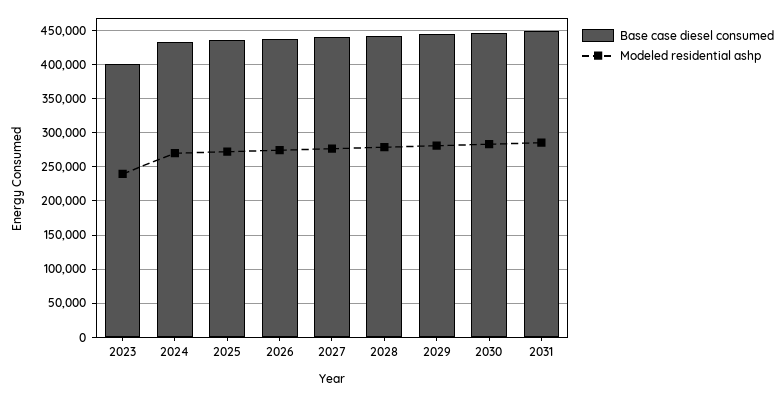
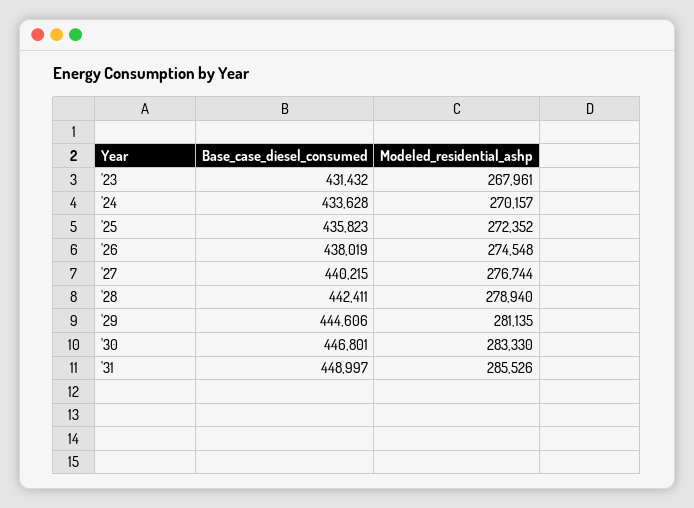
Base case diesel consumed, 2023: 400000 -> 431432
Modeled residential ashp, 2023: 240000 -> 267961

